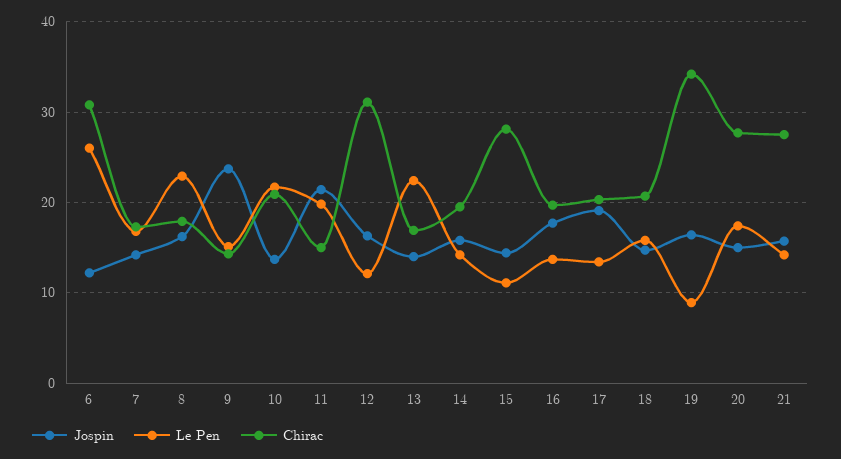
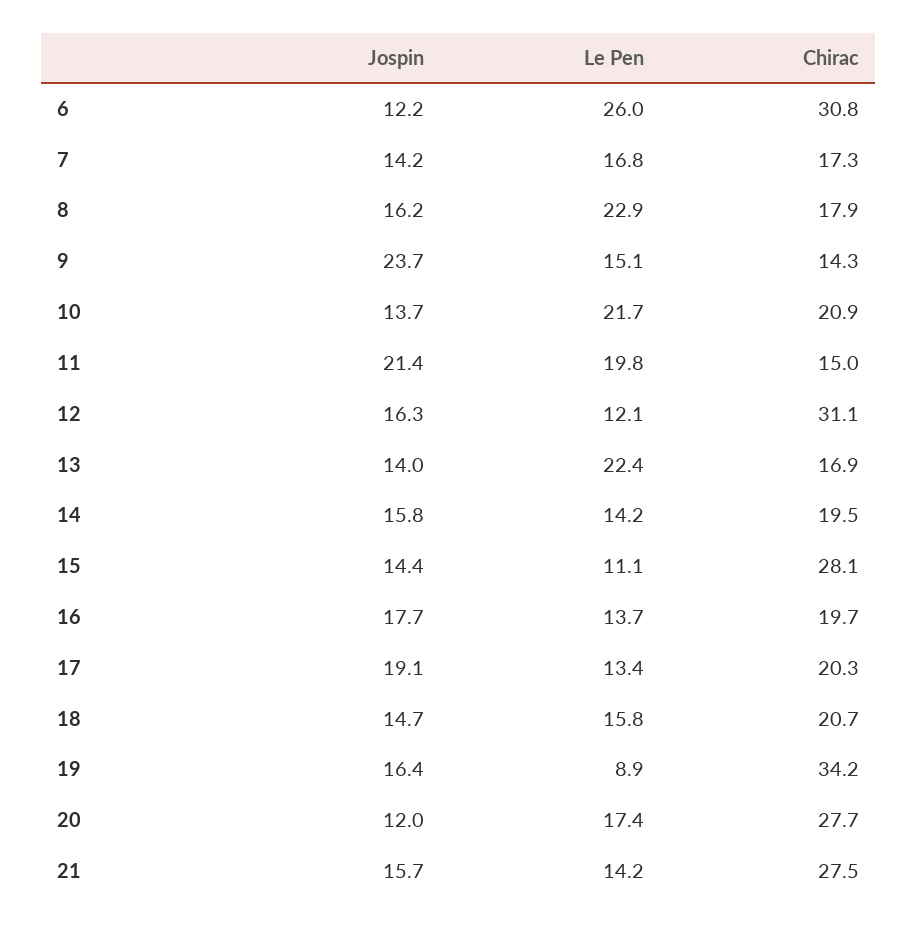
Jospin, 20: 15 -> 12

